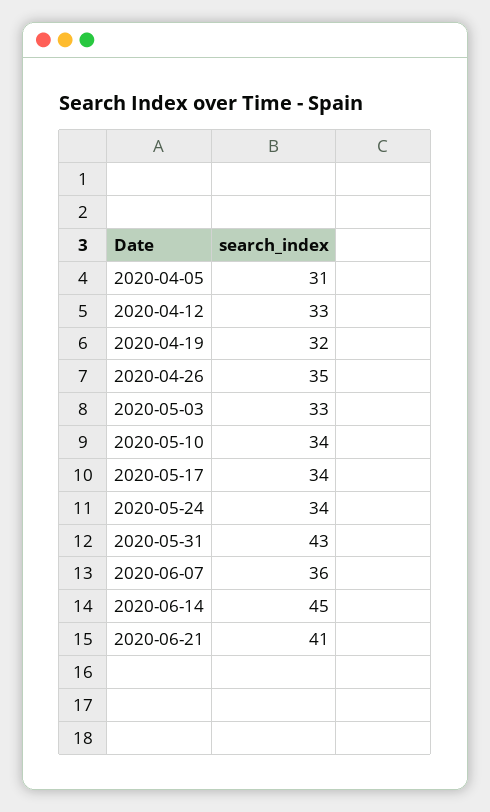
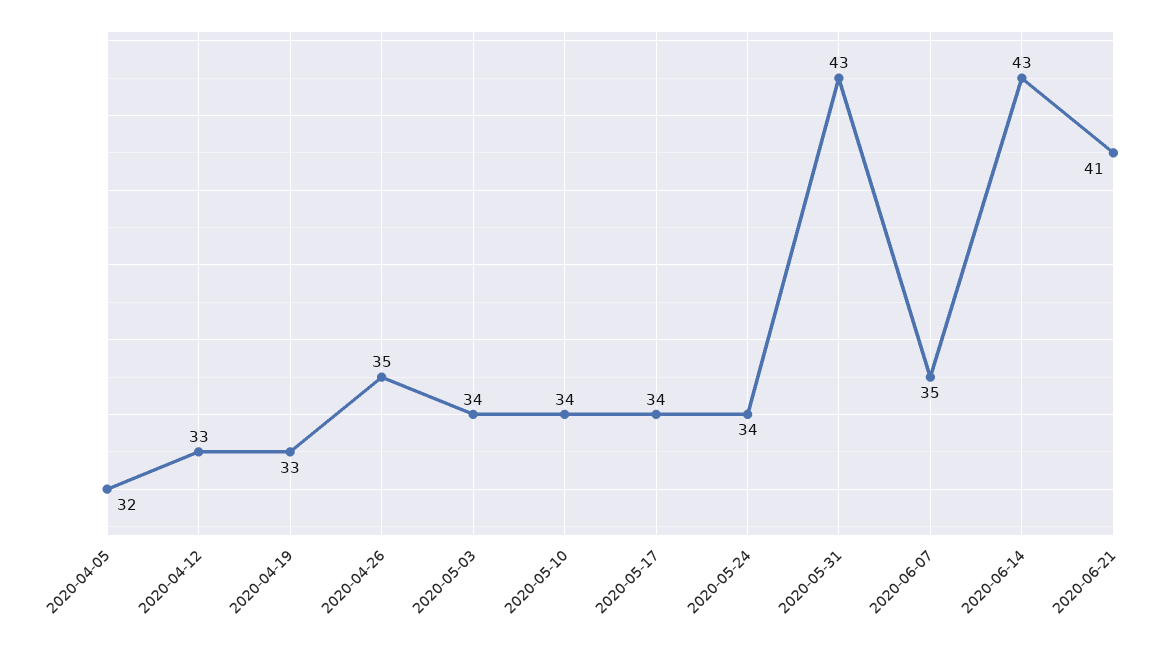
2020-04-05: 31 -> 32
2020-04-19: 32 -> 33
2020-05-03: 33 -> 34
2020-06-07: 36 -> 35
2020-06-14: 45 -> 43

